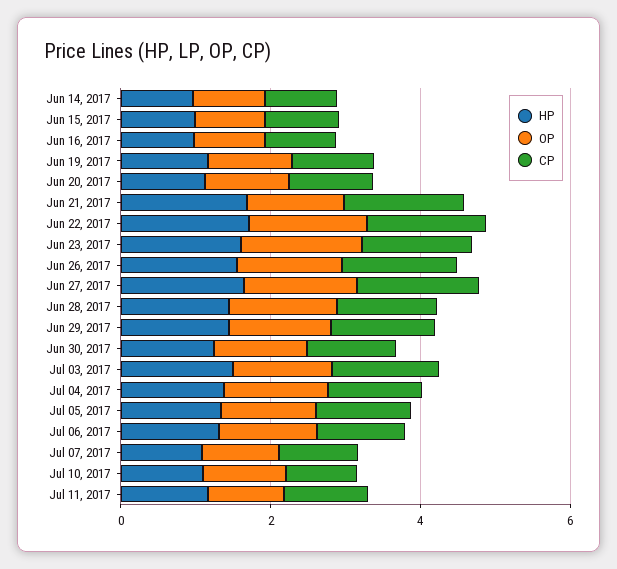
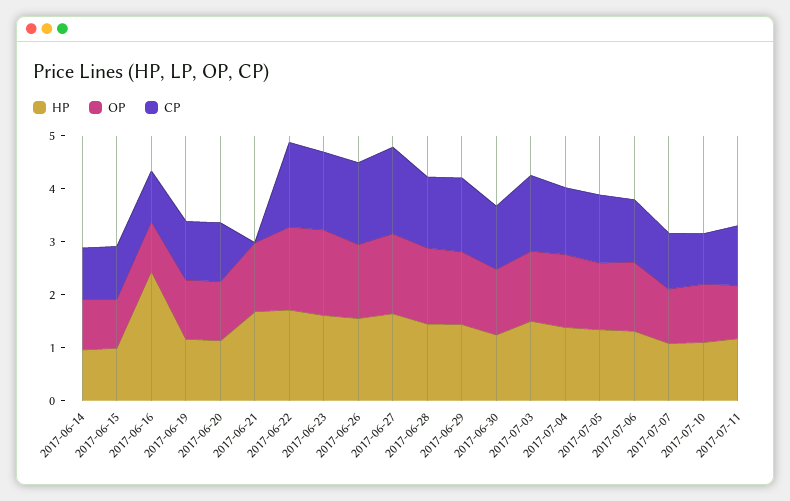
HP, Jun 16, 2017: 1 -> 2.4
CP, Jun 21, 2017: 1.5 -> 0

